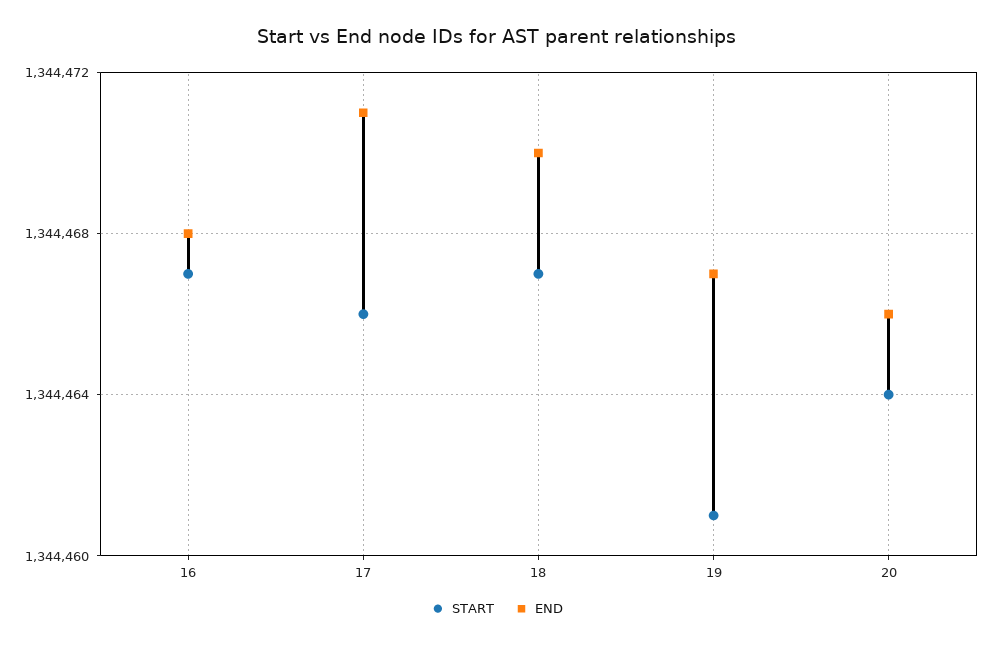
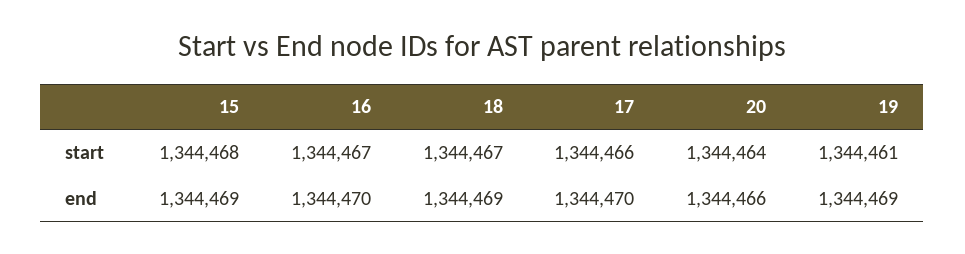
END, 16: 1344468 -> 1344470
END, 17: 1344471 -> 1344470
END, 18: 1344470 -> 1344469
END, 19: 1344467 -> 1344469
START, 15: none -> 1344468
END, 15: none -> 1344469

